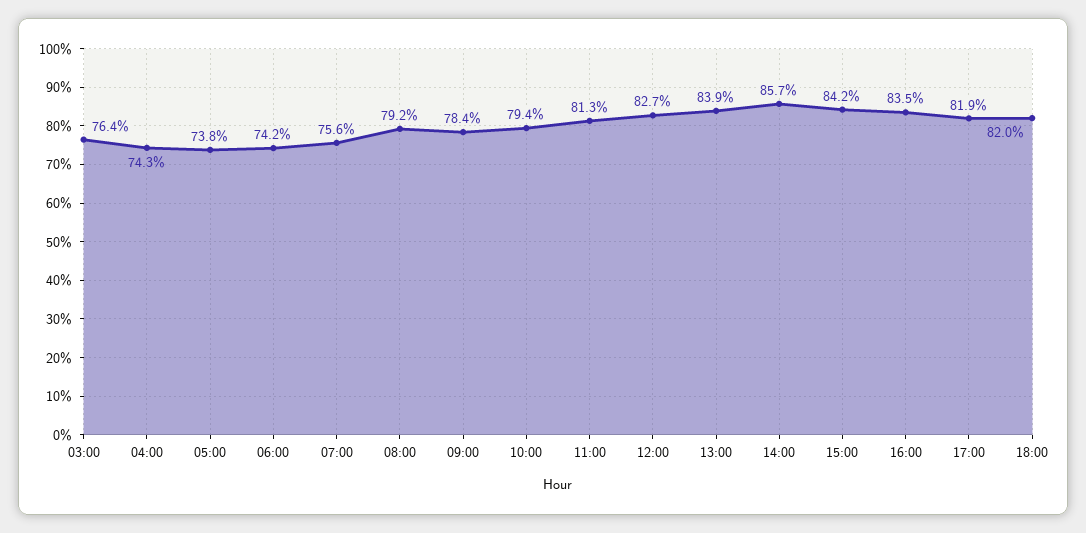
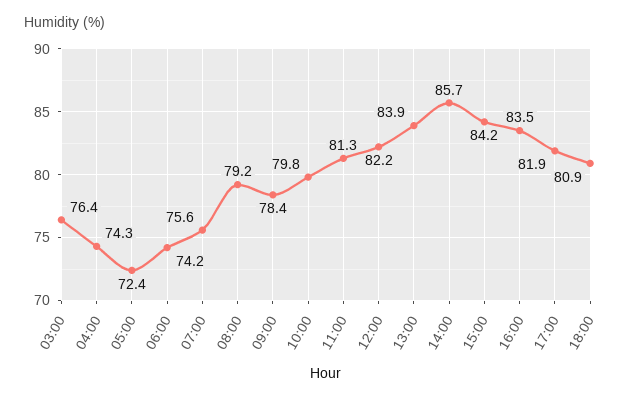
05:00: 73.8 -> 72.4
10:00: 79.4 -> 79.8
12:00: 82.7 -> 82.2
18:00: 82 -> 80.9

